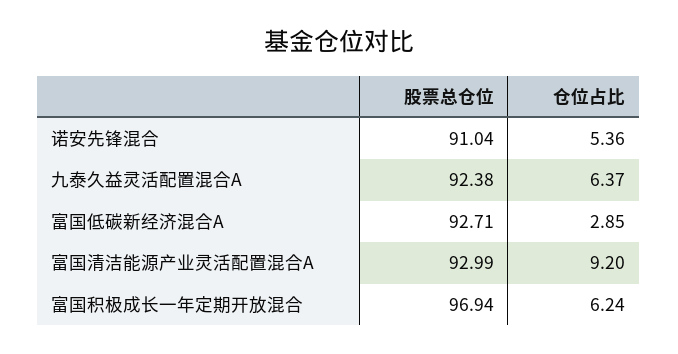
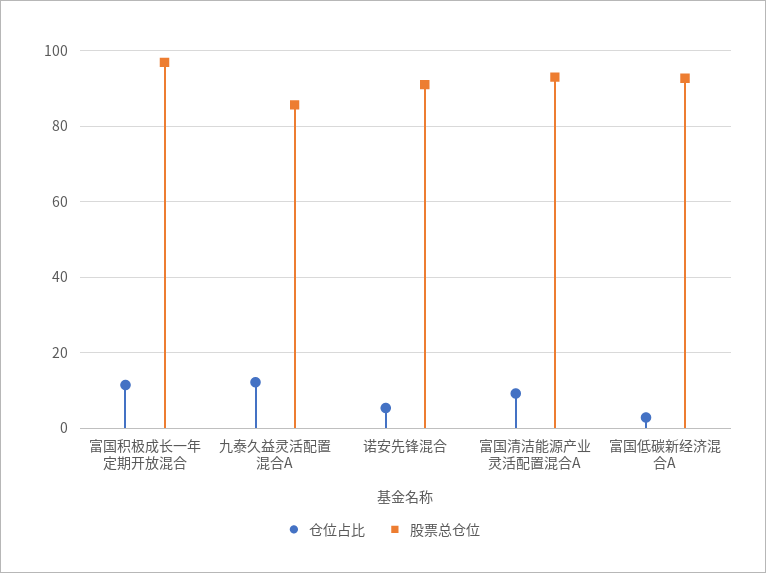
股票总仓位, 九泰久益灵活配置混合A: 92.38 -> 86
仓位占比, 九泰久益灵活配置混合A: 6.37 -> 12
仓位占比, 富国积极成长一年定期开放混合: 6.24 -> 12

